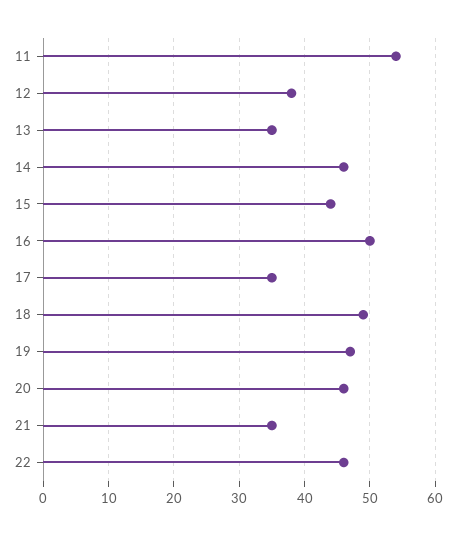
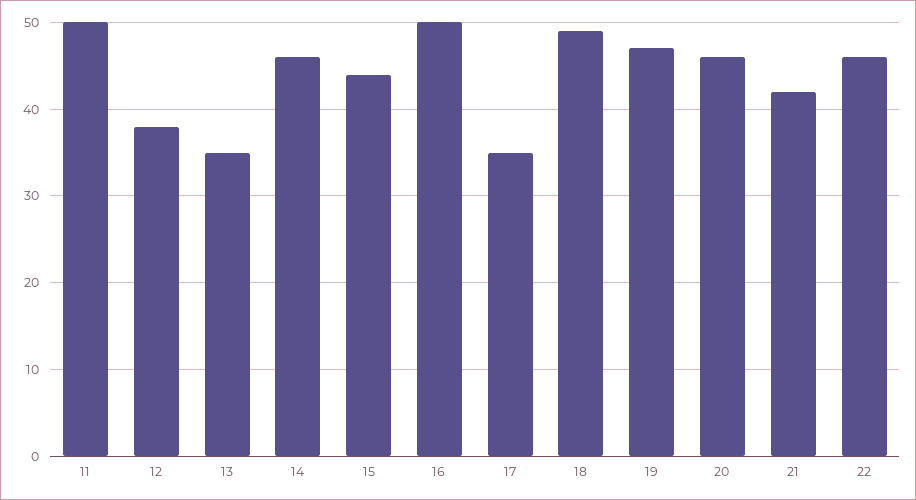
11: 54 -> 50
21: 35 -> 42

